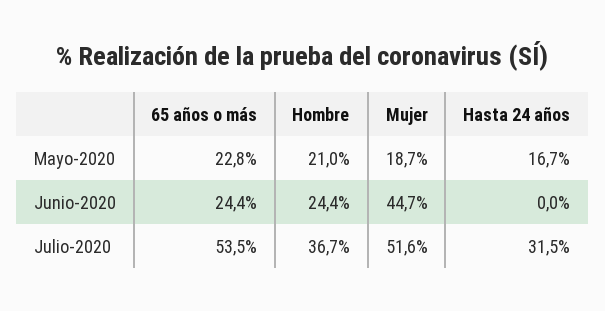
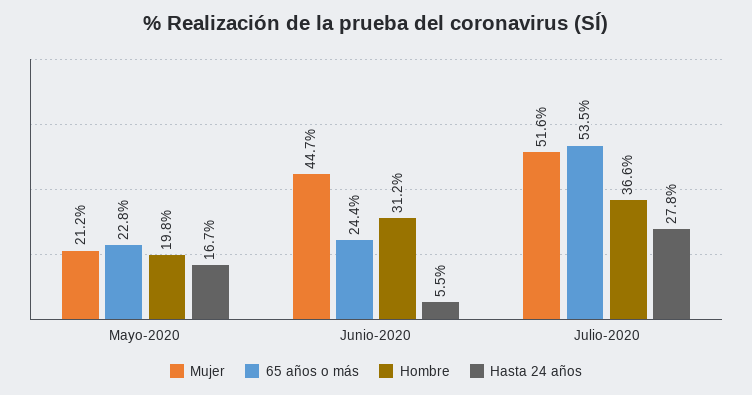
Hombre, Mayo-2020: 21 -> 19.8
Mujer, Mayo-2020: 18.7 -> 21.2
Hombre, Junio-2020: 24.4 -> 31.2
Hasta 24 años, Junio-2020: 0 -> 5.5
Hombre, Julio-2020: 36.7 -> 36.6
Hasta 24 años, Julio-2020: 31.5 -> 27.8

